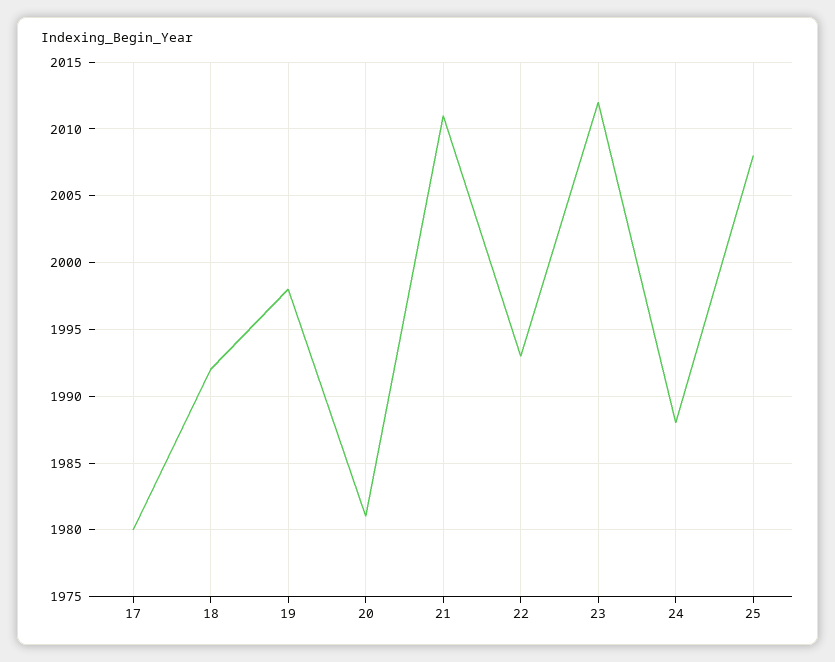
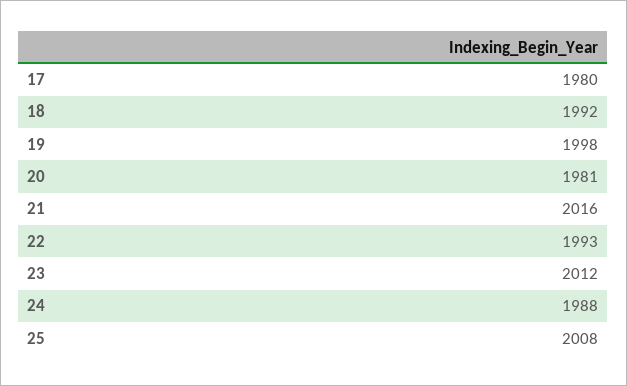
21: 2011 -> 2016

